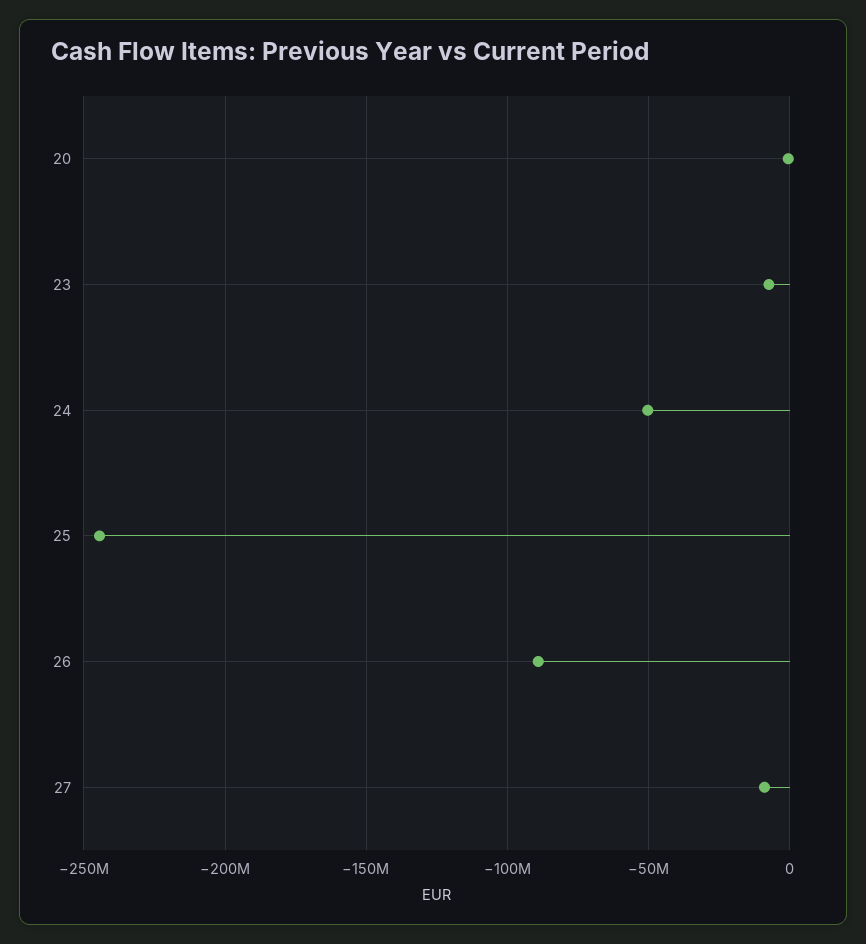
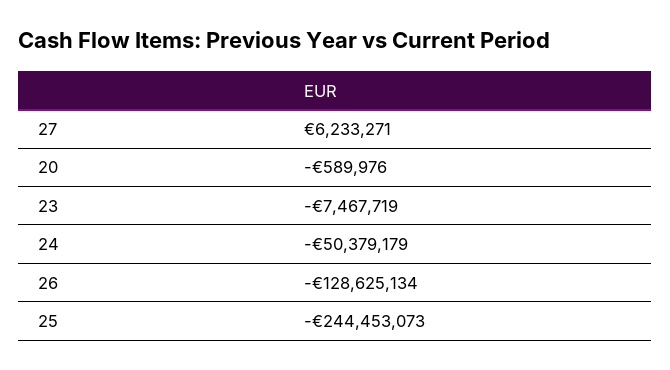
26: -90000000 -> -128625134
27: -10000000 -> 6233271

